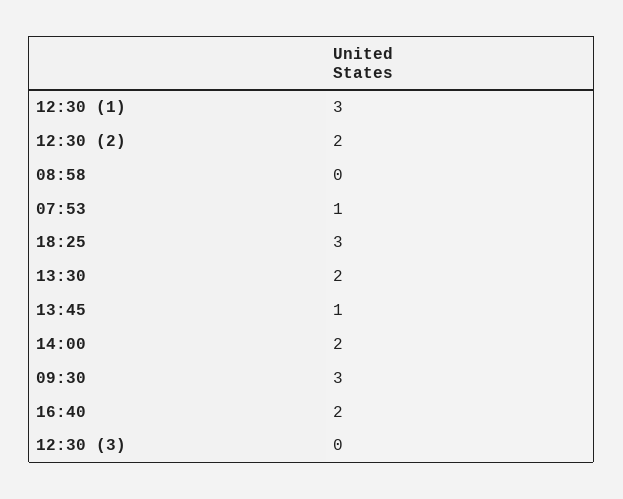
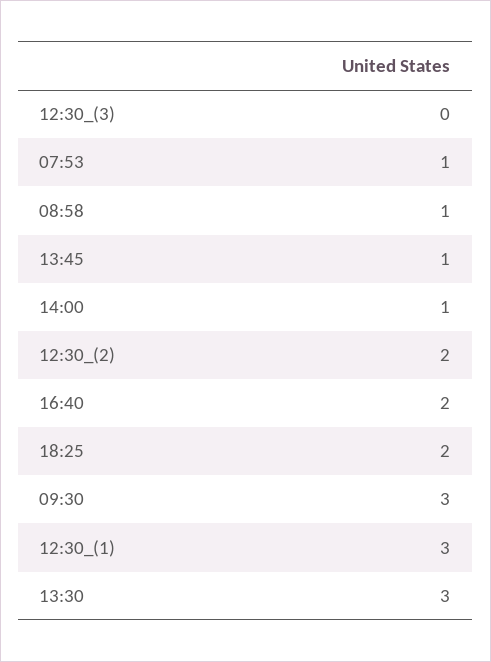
08:58: 0 -> 1
18:25: 3 -> 2
13:30: 2 -> 3
14:00: 2 -> 1

